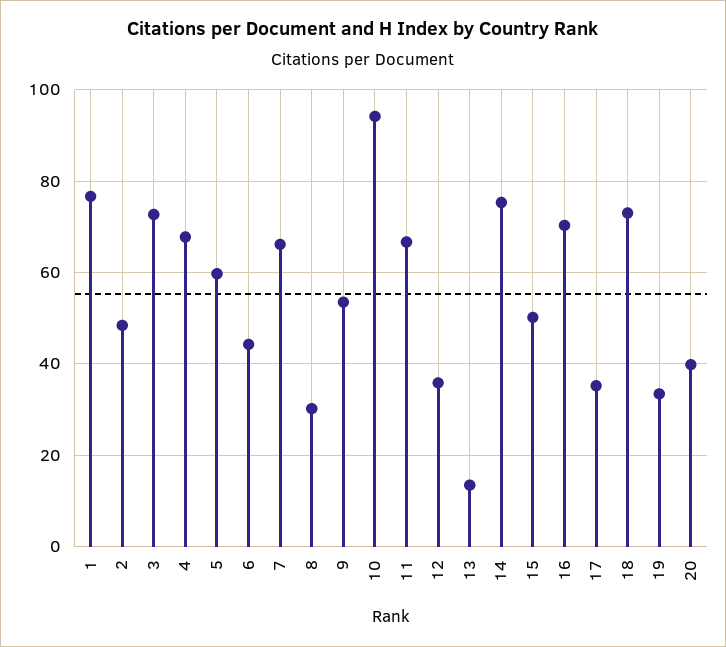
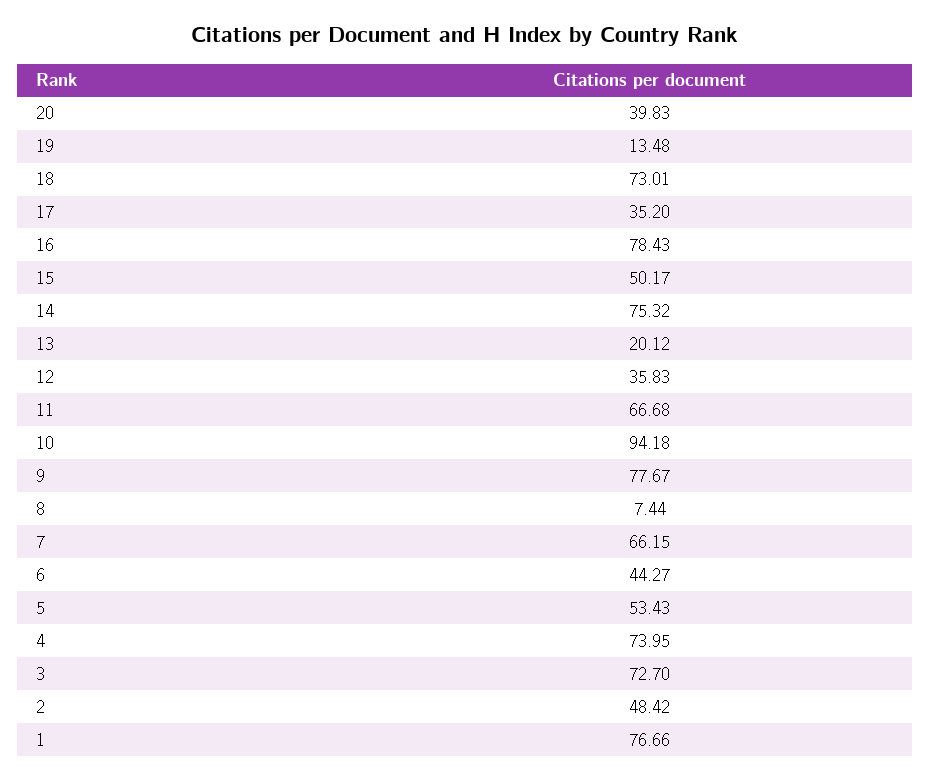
4: 68 -> 73.95
5: 60 -> 53.43
8: 30 -> 7.44
9: 54 -> 77.67
13: 14 -> 20.12
16: 70 -> 78.43
19: 34 -> 13.48

